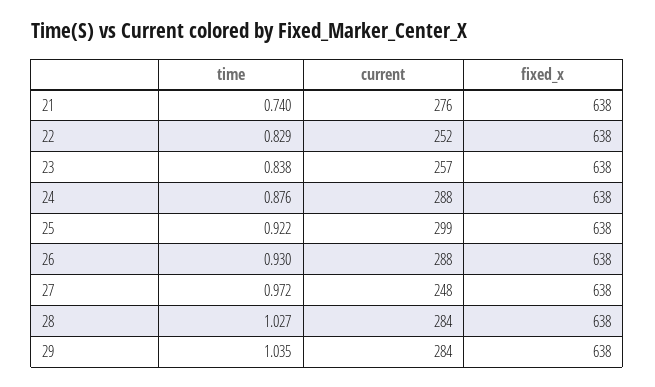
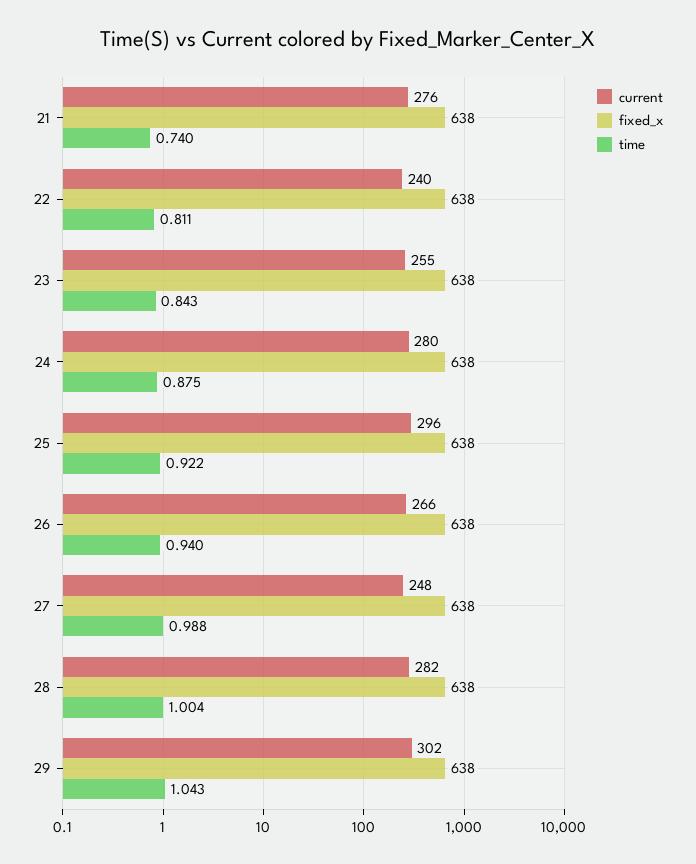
time, 22: 0.829 -> 0.811
current, 22: 252 -> 240
time, 23: 0.838 -> 0.843
current, 23: 257 -> 255
time, 24: 0.876 -> 0.875
current, 24: 288 -> 280
current, 25: 299 -> 296
time, 26: 0.93 -> 0.94
current, 26: 288 -> 266
time, 27: 0.972 -> 0.988
time, 28: 1.027 -> 1.004
current, 28: 284 -> 282
time, 29: 1.035 -> 1.043
current, 29: 284 -> 302

